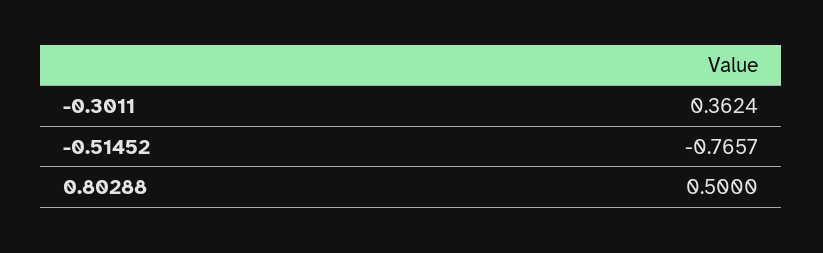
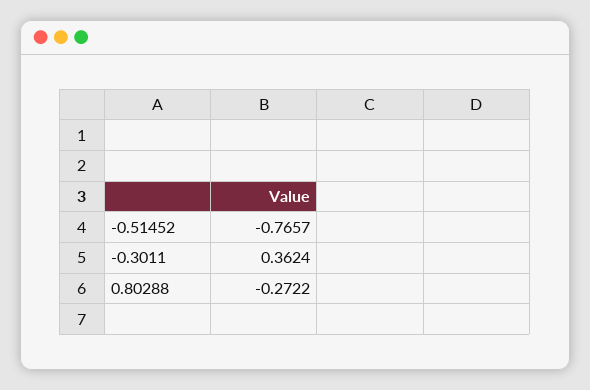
0.80288: 0.5 -> -0.2722

